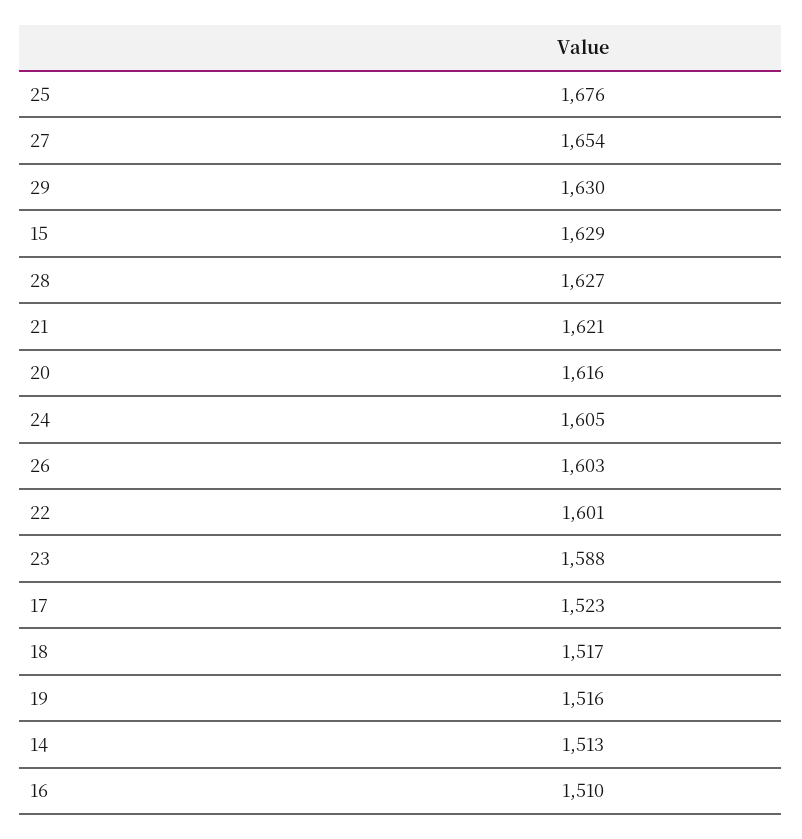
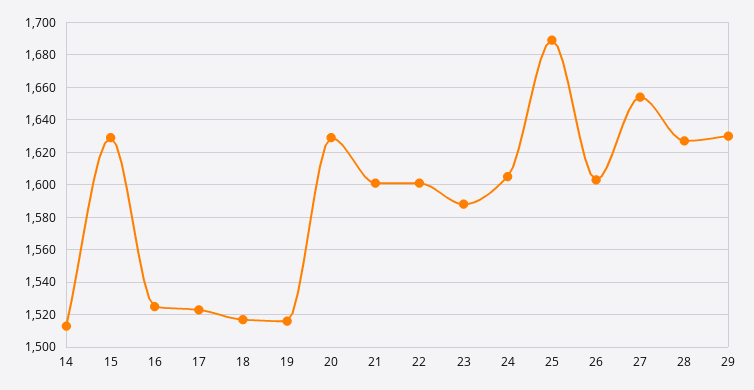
25: 1676 -> 1690
21: 1621 -> 1600
20: 1616 -> 1630
16: 1510 -> 1525

